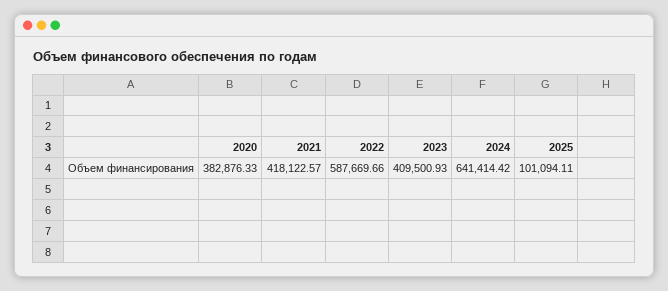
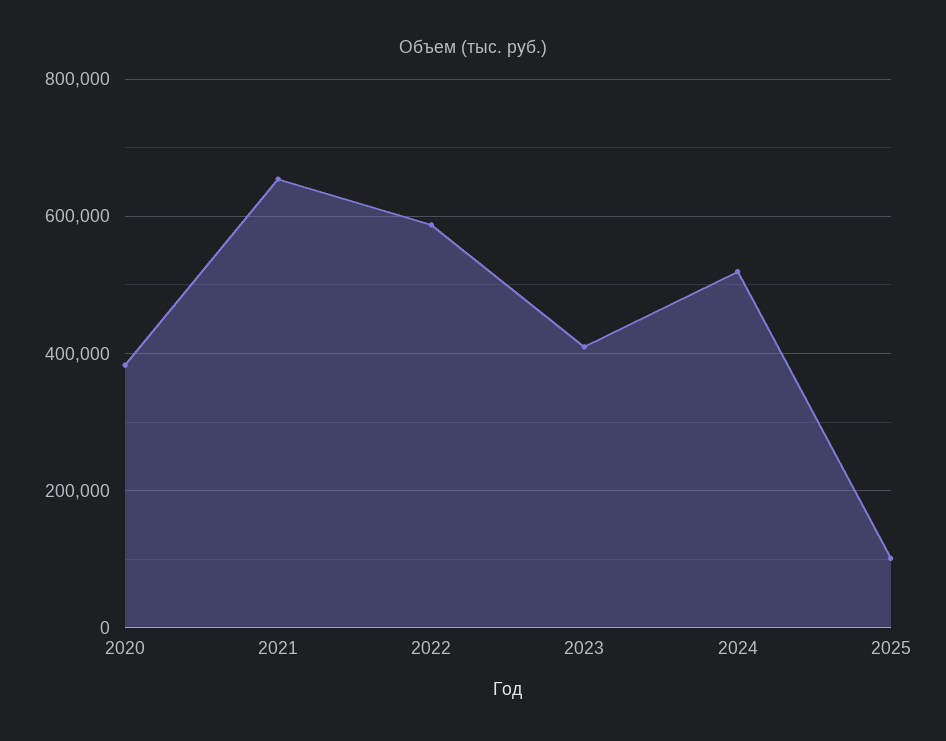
2021: 418122.57 -> 660000
2024: 641414.42 -> 520000

